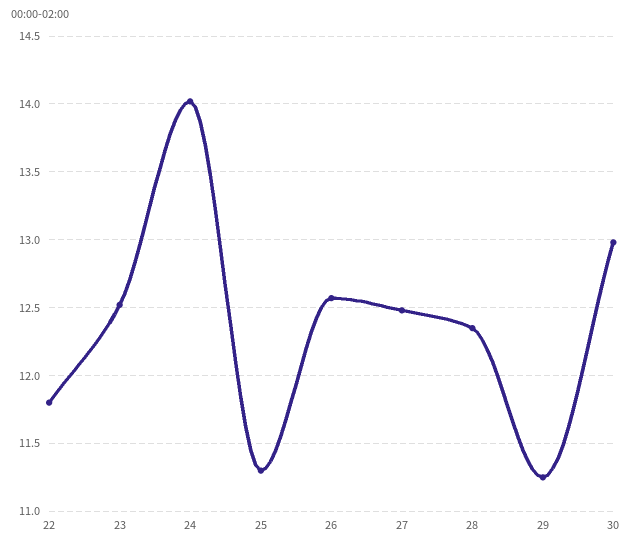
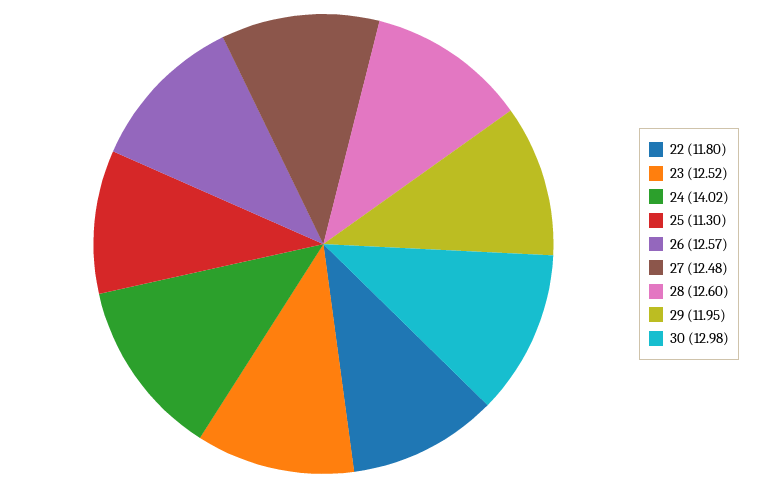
28: 12.35 -> 12.6
29: 11.25 -> 11.95

